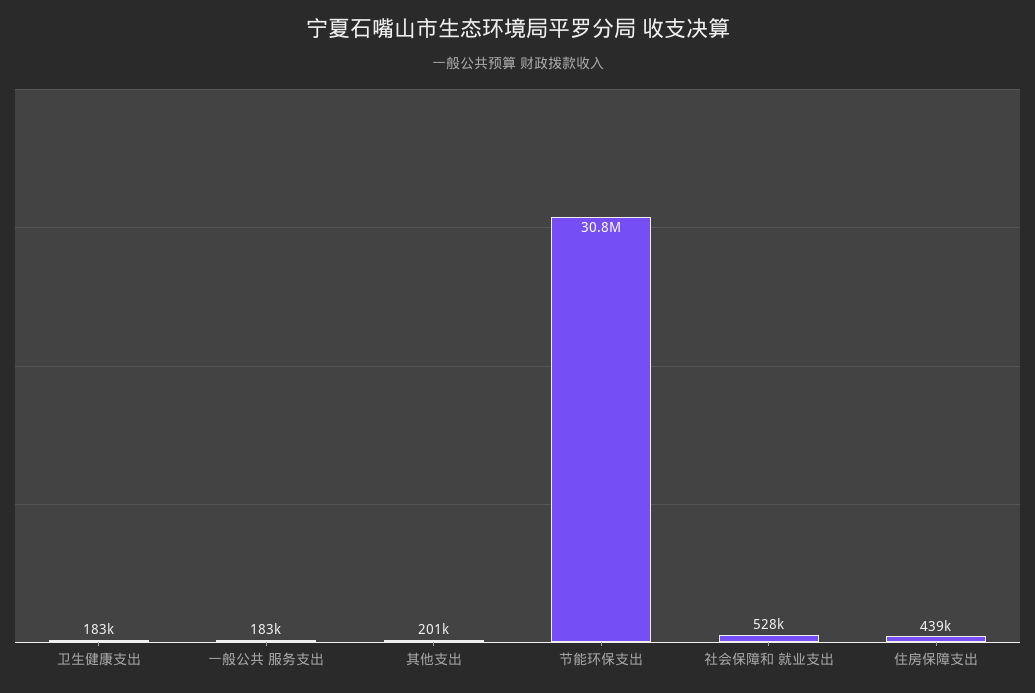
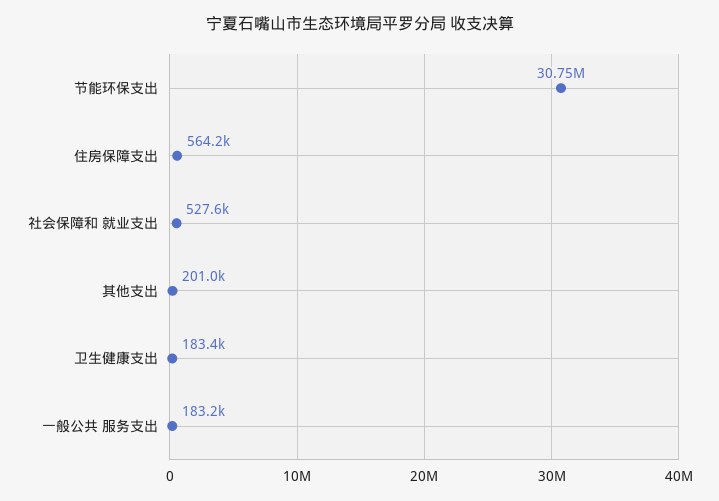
住房保障支出: 439000 -> 564200

